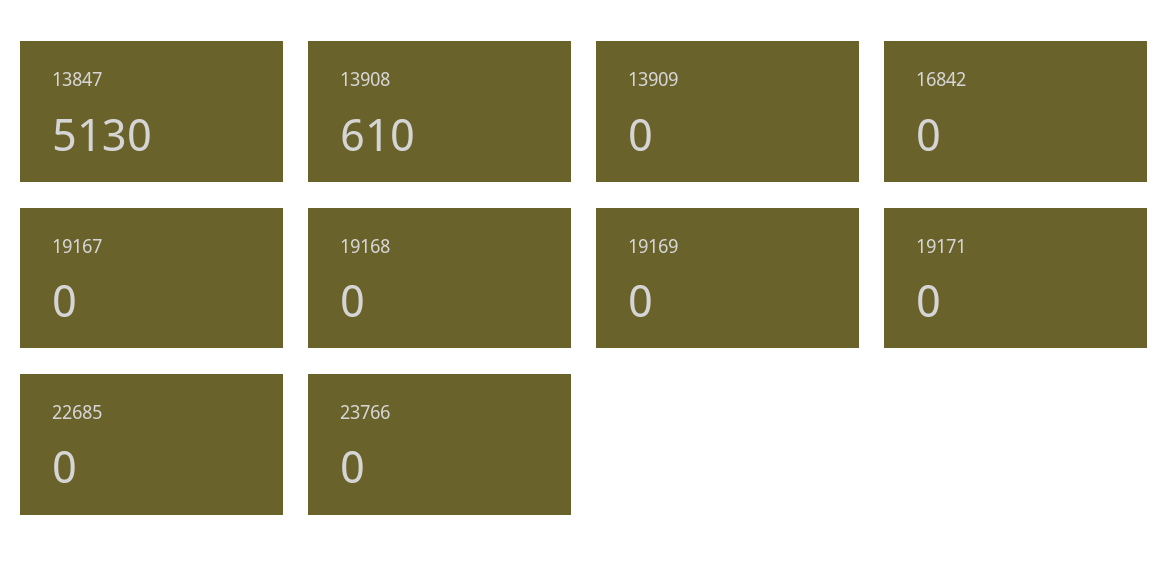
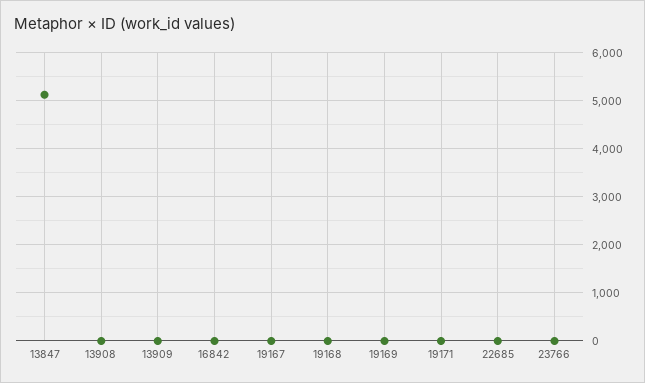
13908: 610 -> 0

